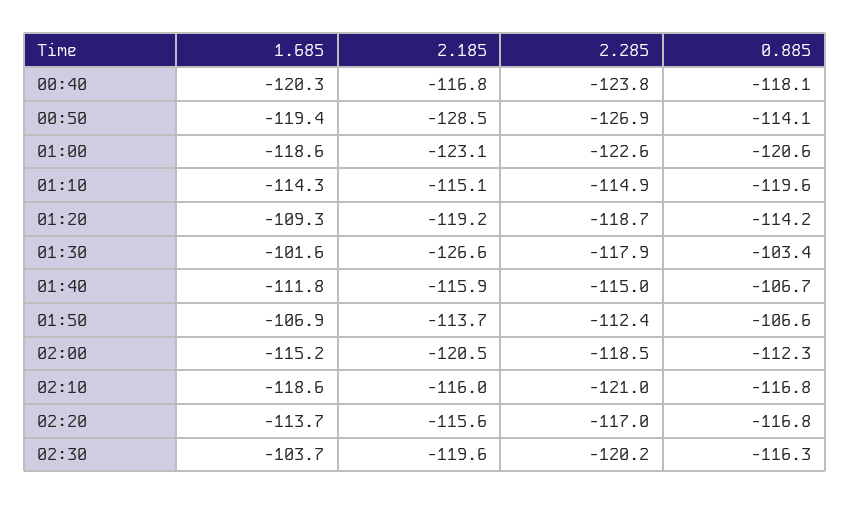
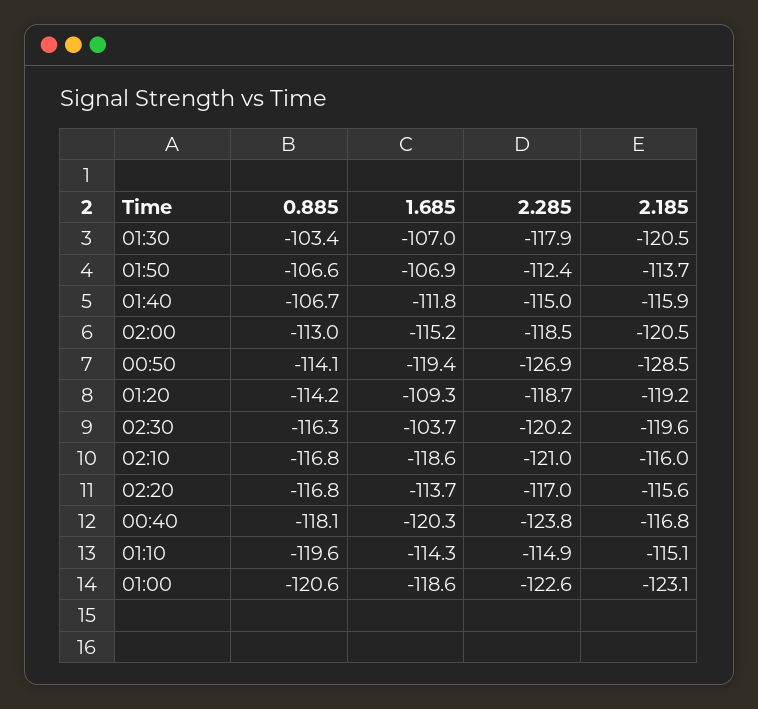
1.685, 01:30: -101.6 -> -107
2.185, 01:30: -126.6 -> -120.5
0.885, 02:00: -112.3 -> -113

